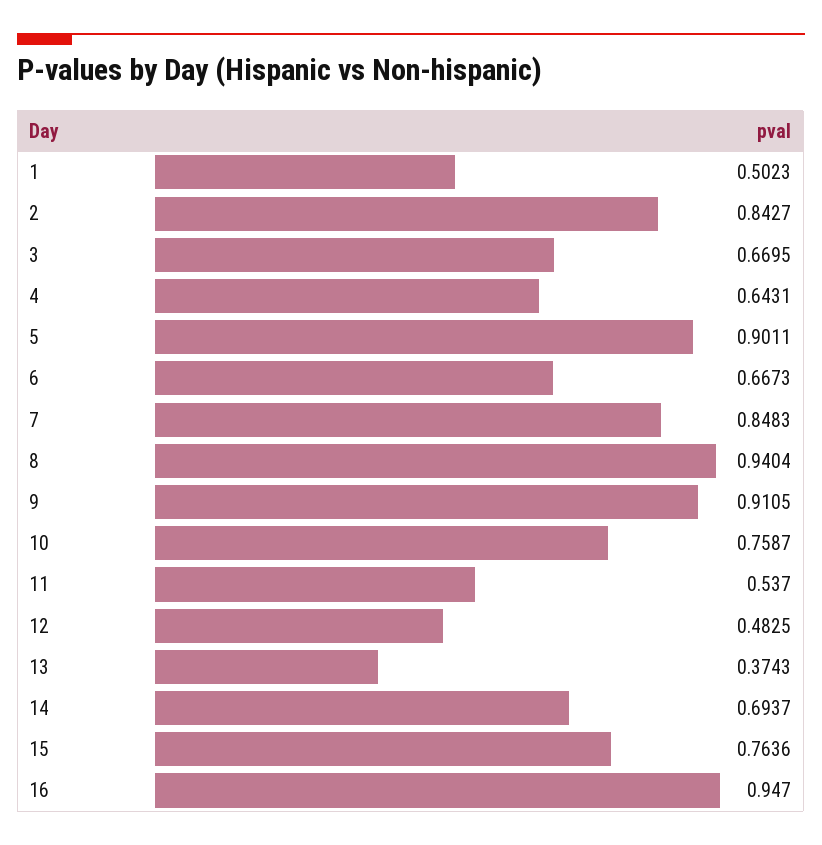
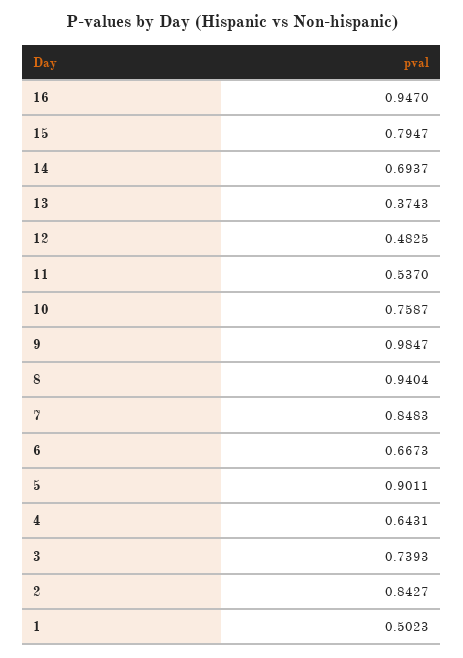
3: 0.6695 -> 0.7393
9: 0.9105 -> 0.9847
15: 0.7636 -> 0.7947

